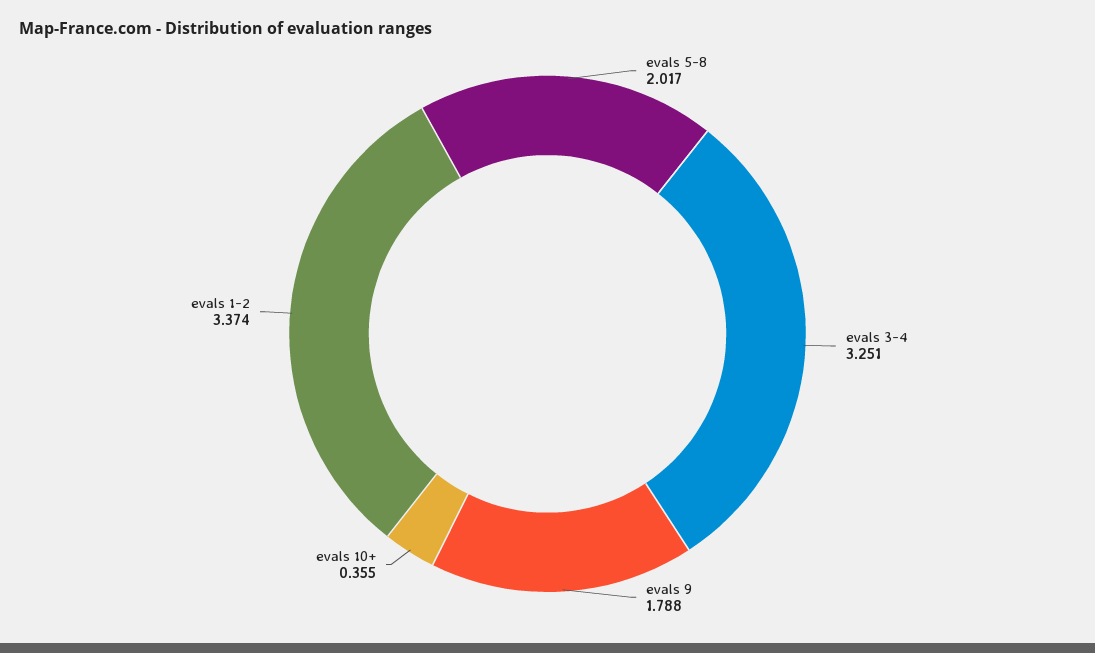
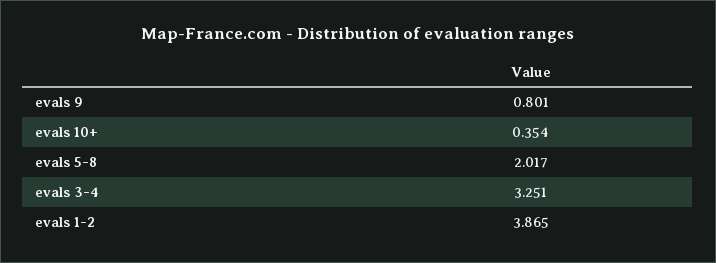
evals 9: 1.788 -> 0.801
evals 10+: 0.355 -> 0.354
evals 1-2: 3.374 -> 3.865

